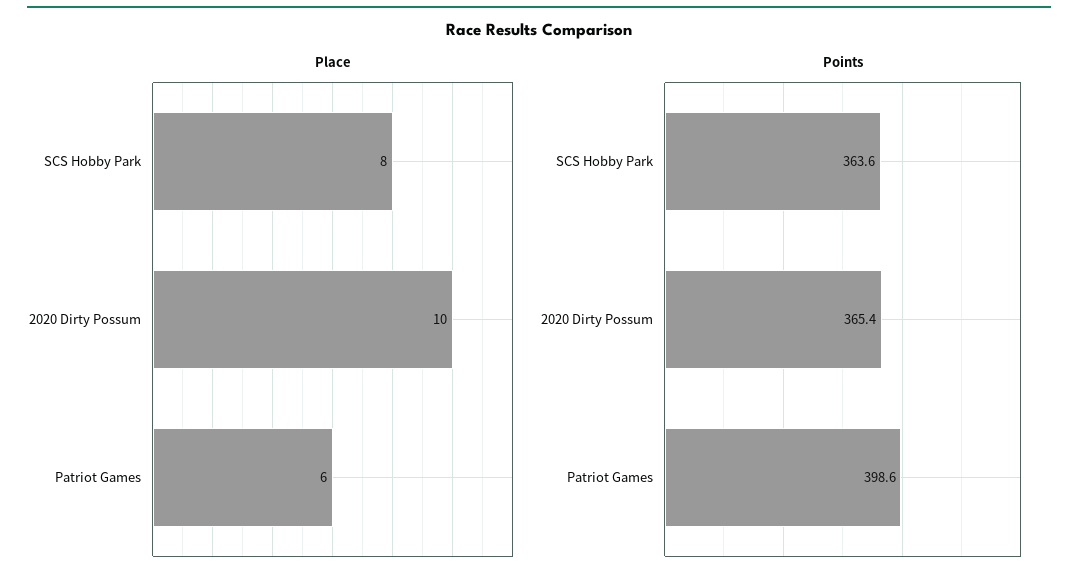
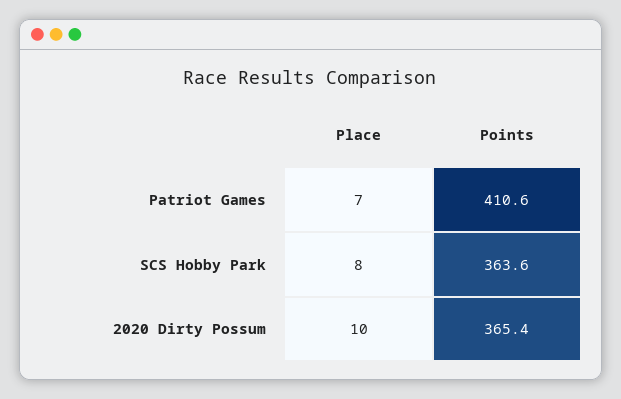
Place, Patriot Games: 6 -> 7
Points, Patriot Games: 398.6 -> 410.6

